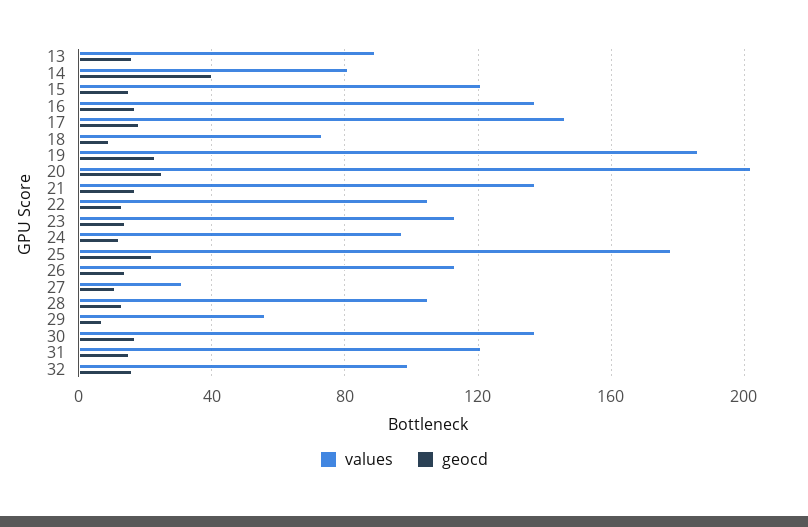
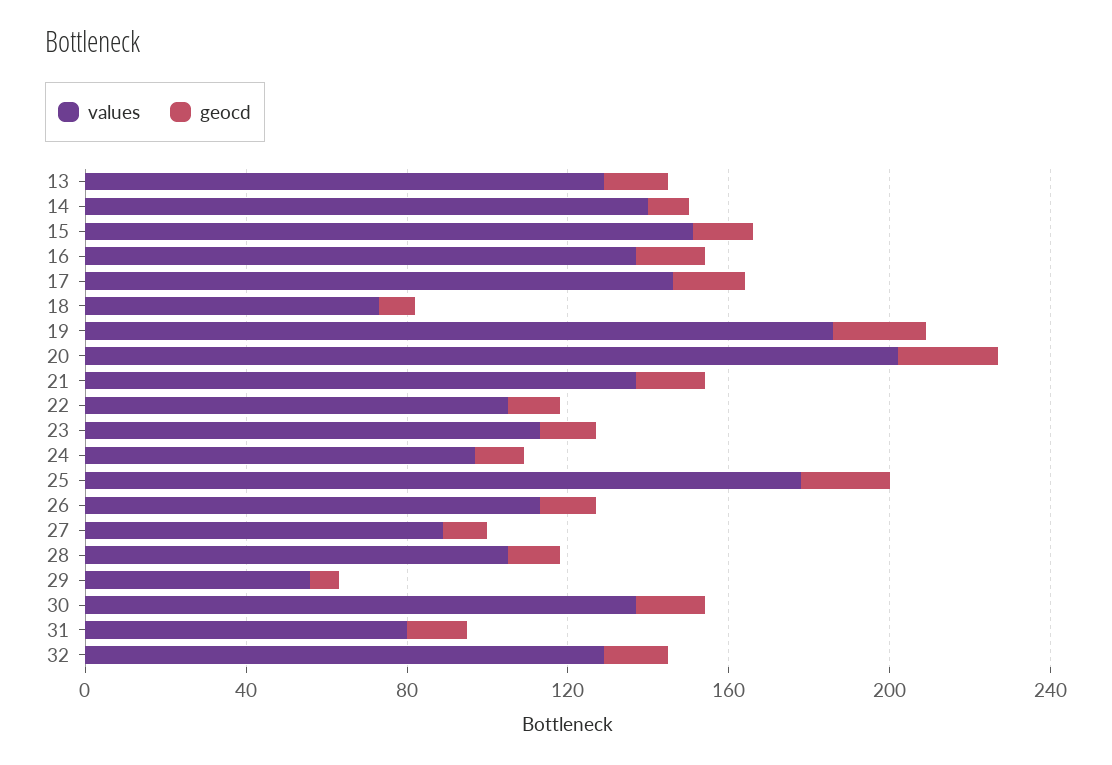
values, 13: 90 -> 130
values, 14: 80 -> 140
geocd, 14: 40 -> 10
values, 15: 120 -> 150
values, 27: 30 -> 90
values, 31: 120 -> 80
values, 32: 100 -> 130

